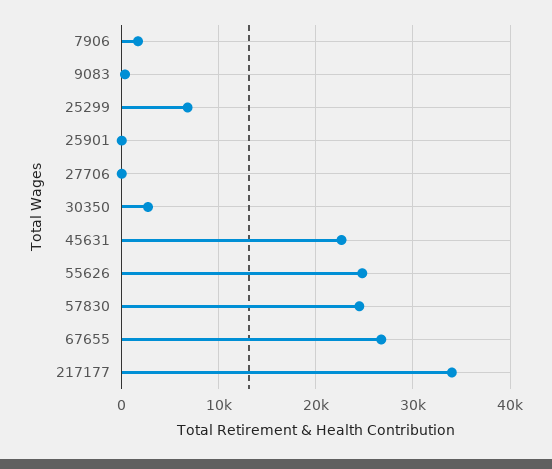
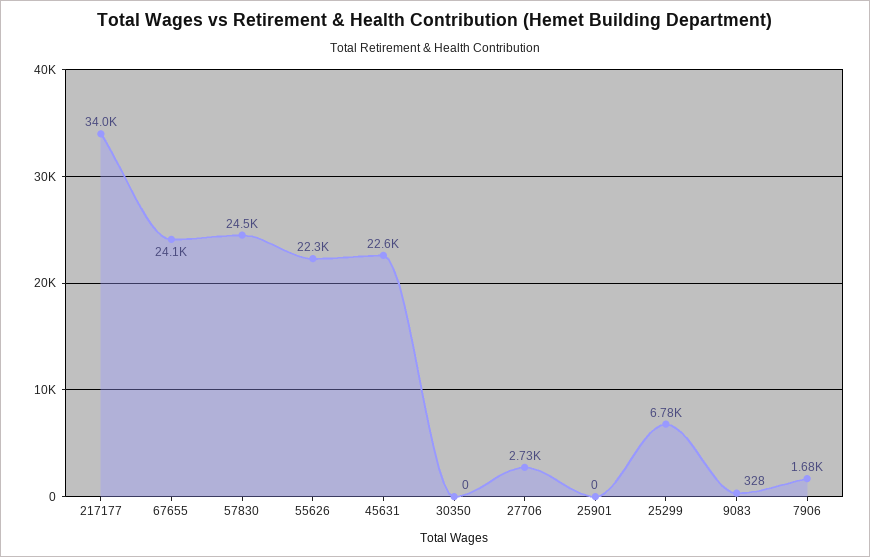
27706: 0 -> 2730
30350: 3000 -> 0
55626: 25000 -> 22300
67655: 27000 -> 24100

